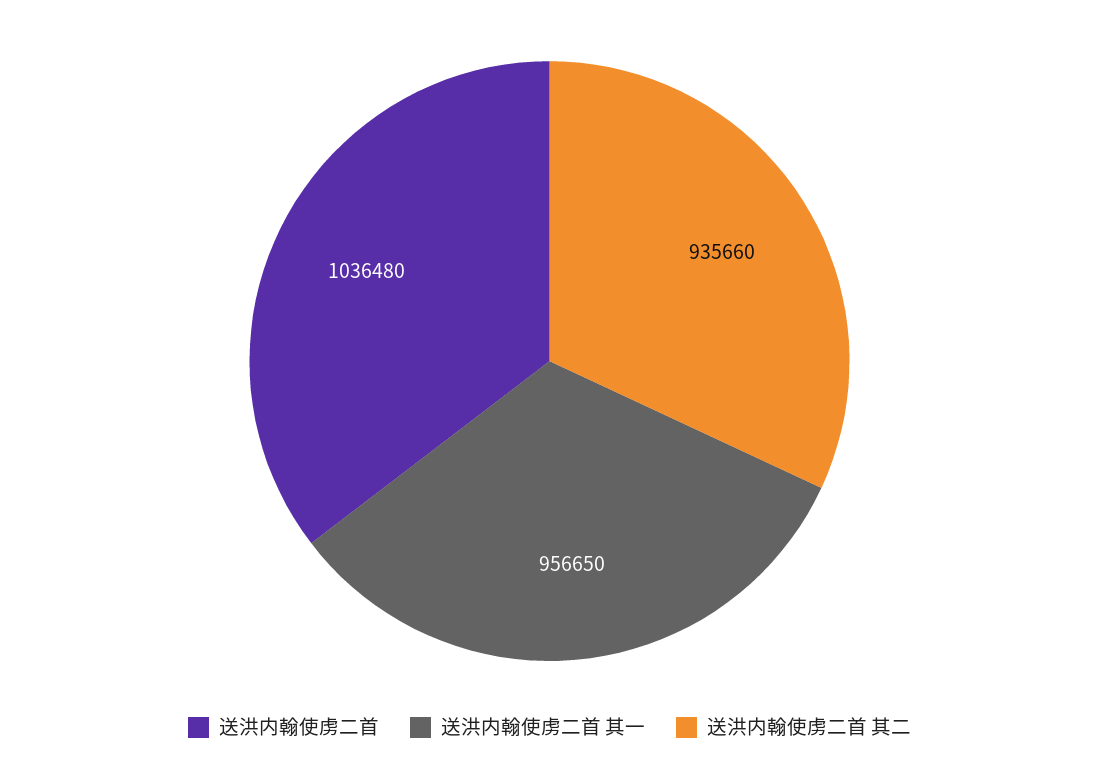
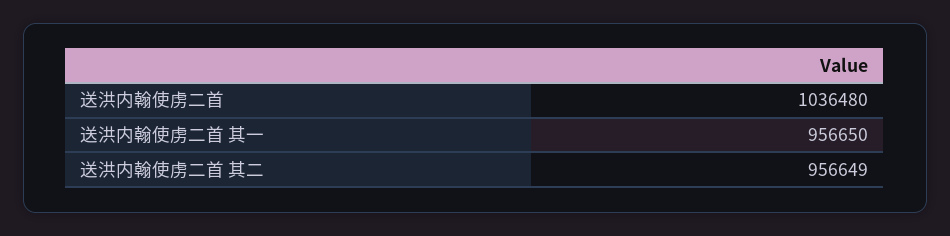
送洪内翰使虏二首 其二: 935660 -> 956649

